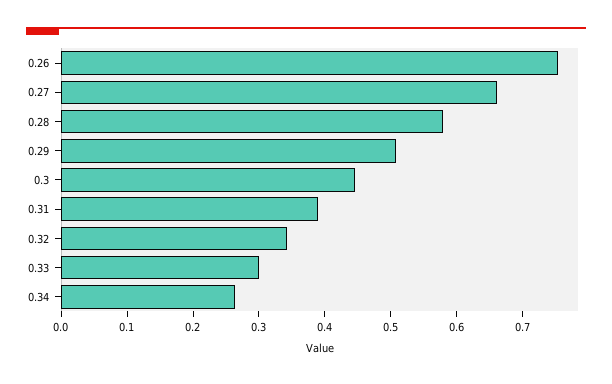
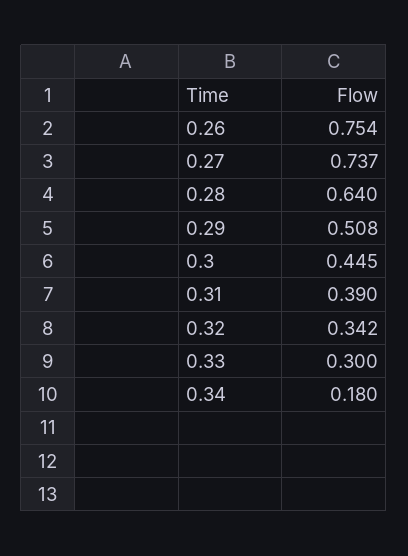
0.27: 0.66 -> 0.737
0.28: 0.58 -> 0.64
0.34: 0.26 -> 0.18

